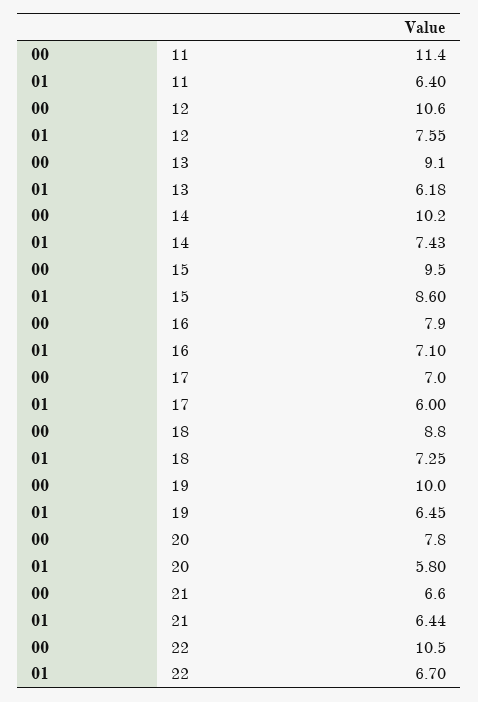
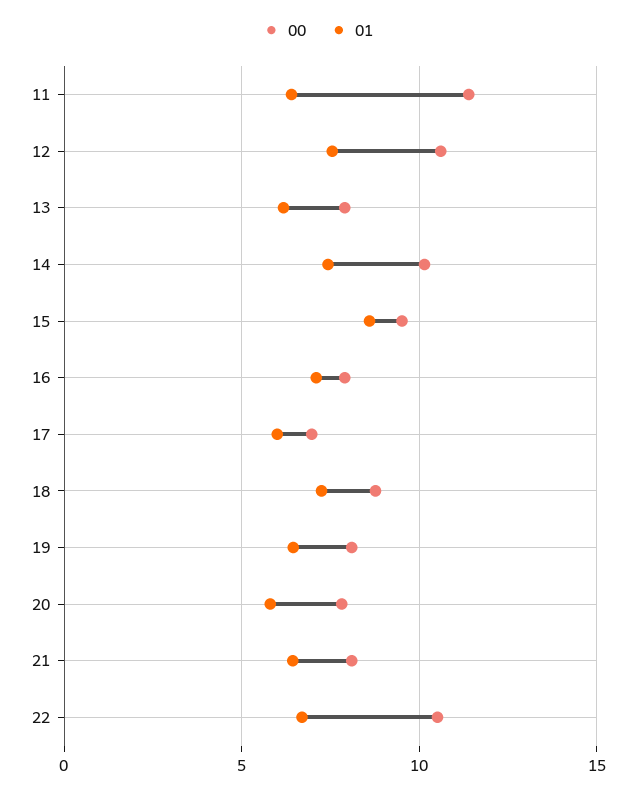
00, 13: 9.1 -> 8
00, 19: 10 -> 8
00, 21: 6.6 -> 8

